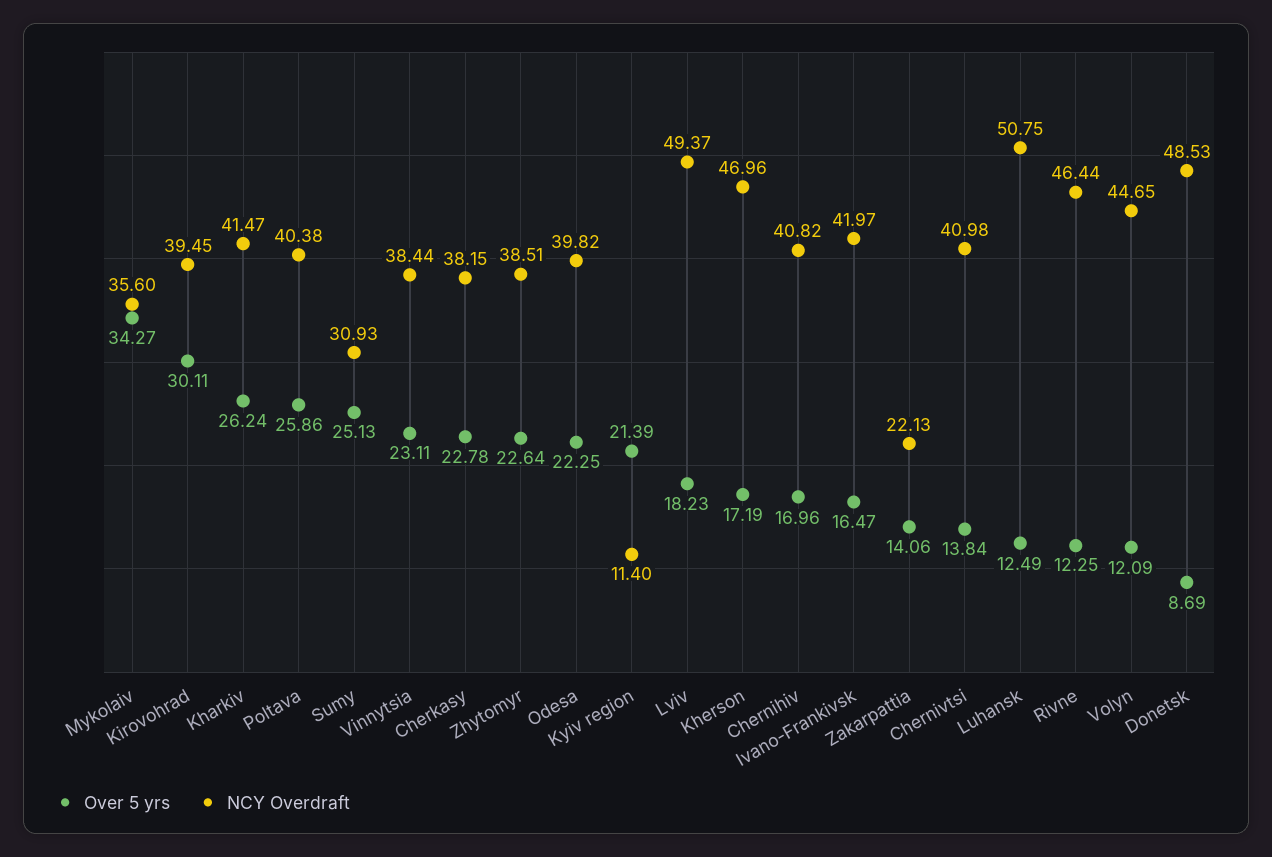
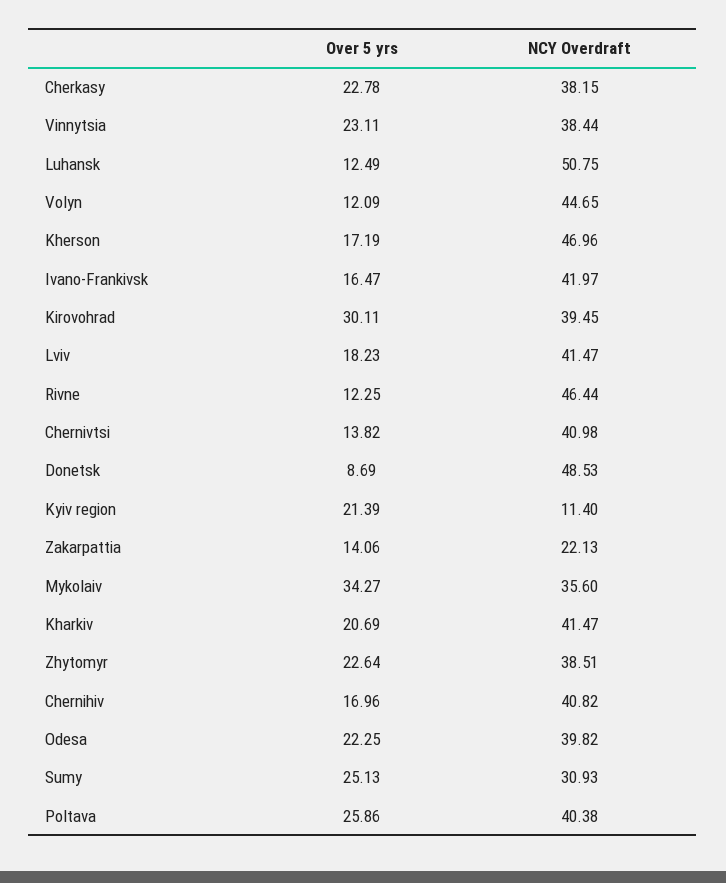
Over 5 yrs, Kharkiv: 26.24 -> 20.69
NCY Overdraft, Lviv: 49.37 -> 41.47
Over 5 yrs, Chernivtsi: 13.84 -> 13.82

